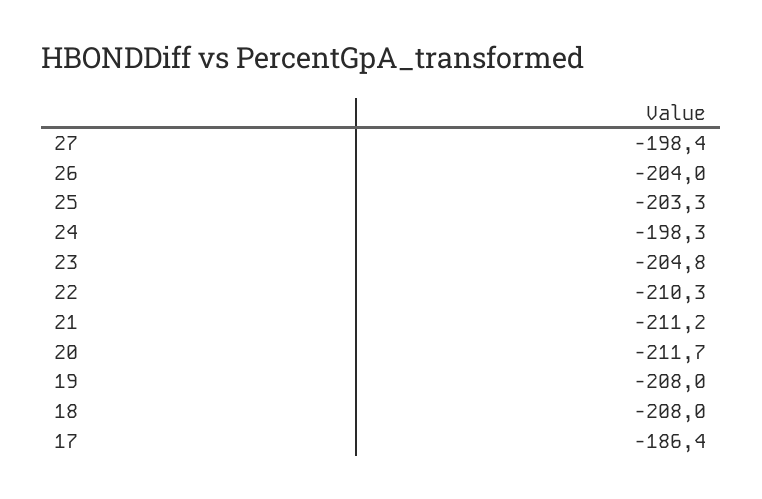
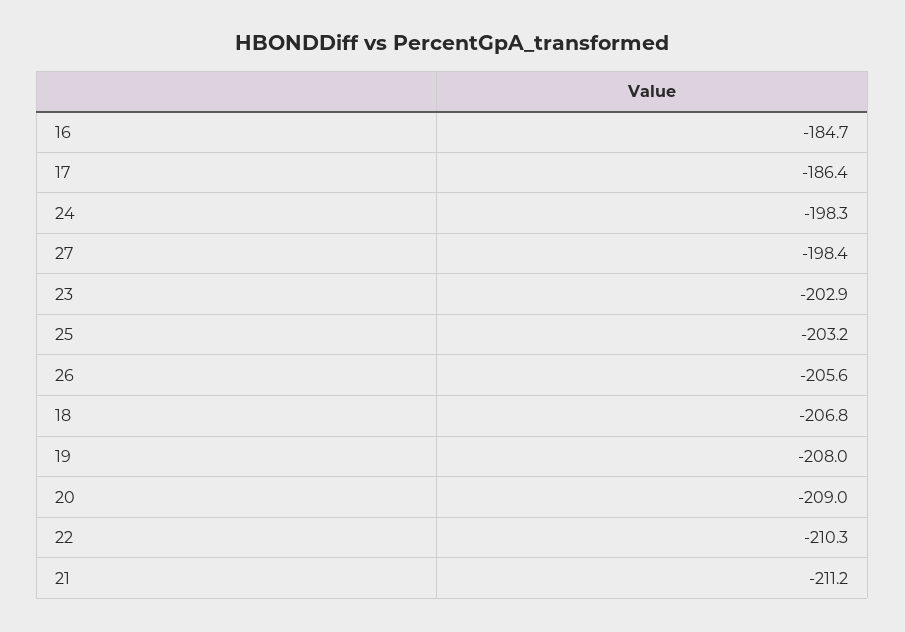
26: -204 -> -205.6
25: -203.3 -> -203.2
23: -204.8 -> -202.9
20: -211.7 -> -209
18: -208 -> -206.8
16: none -> -184.7

